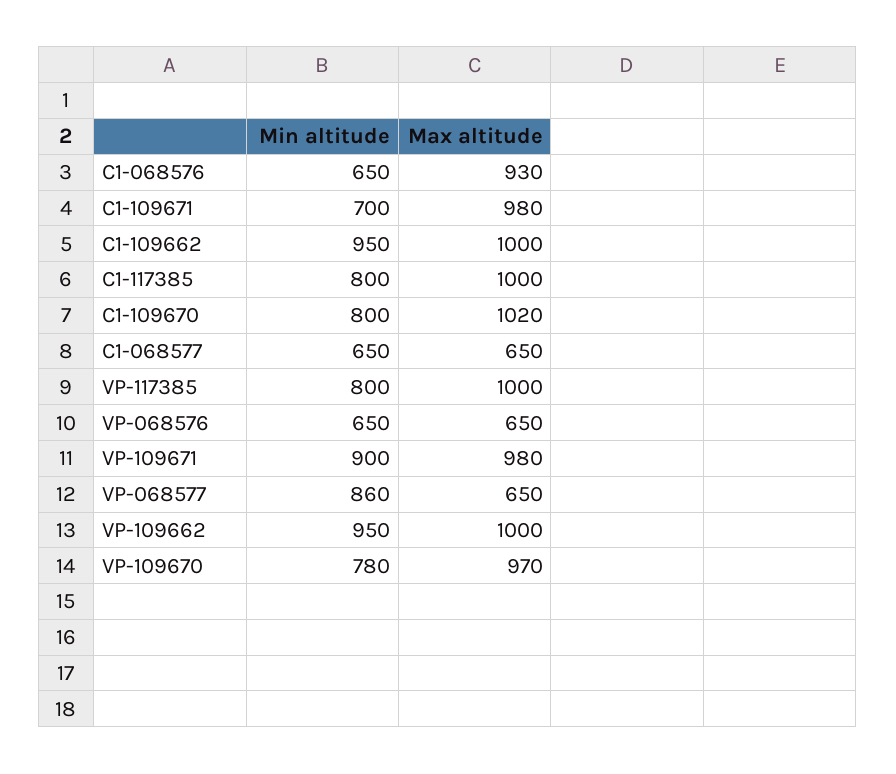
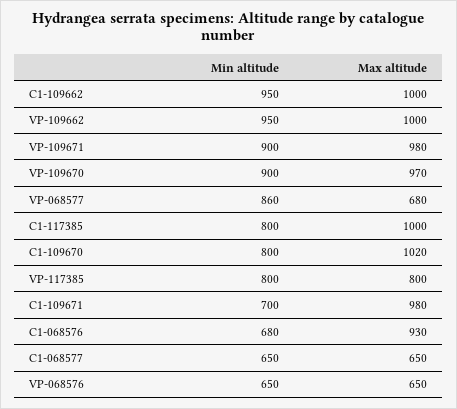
Min altitude, C1-068576: 650 -> 680
Max altitude, VP-117385: 1000 -> 800
Max altitude, VP-068577: 650 -> 680
Min altitude, VP-109670: 780 -> 900

